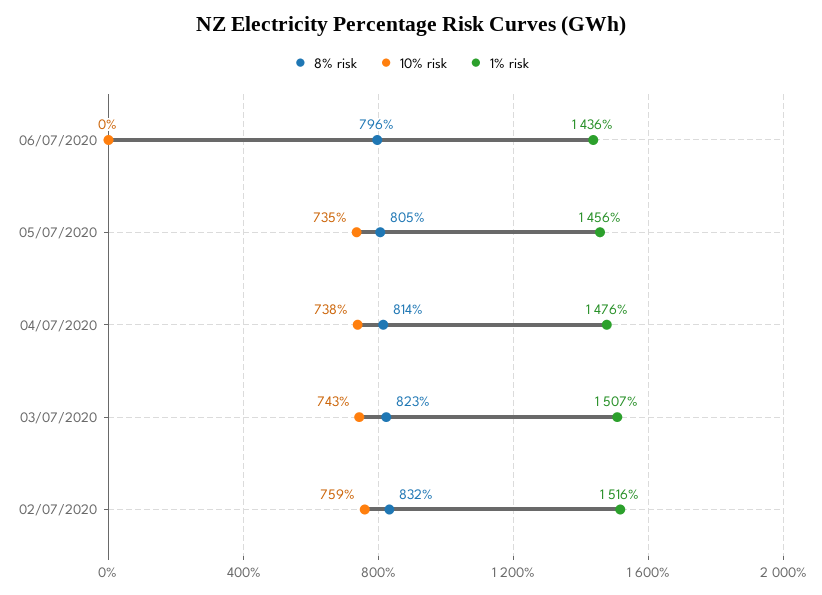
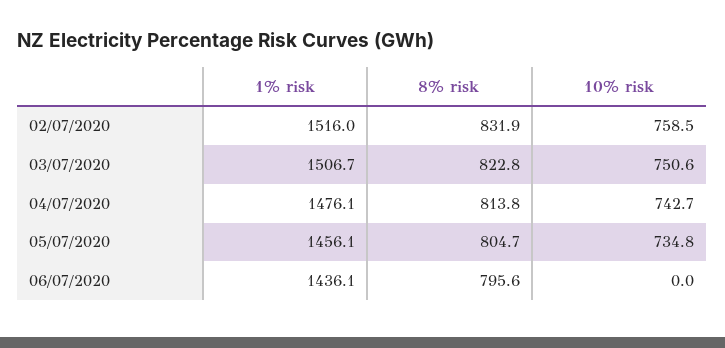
10% risk, 04/07/2020: 738 -> 742.7
10% risk, 03/07/2020: 743 -> 750.6

